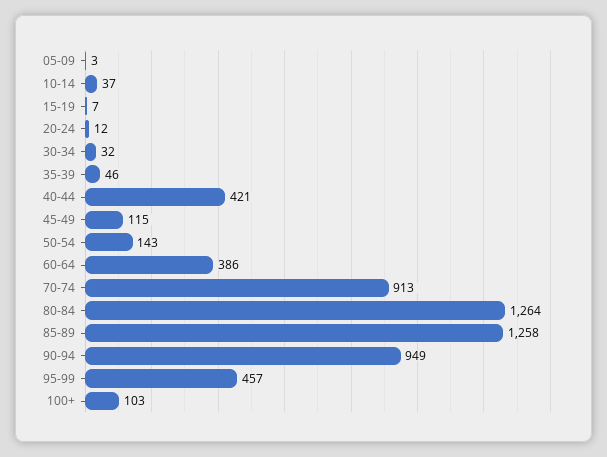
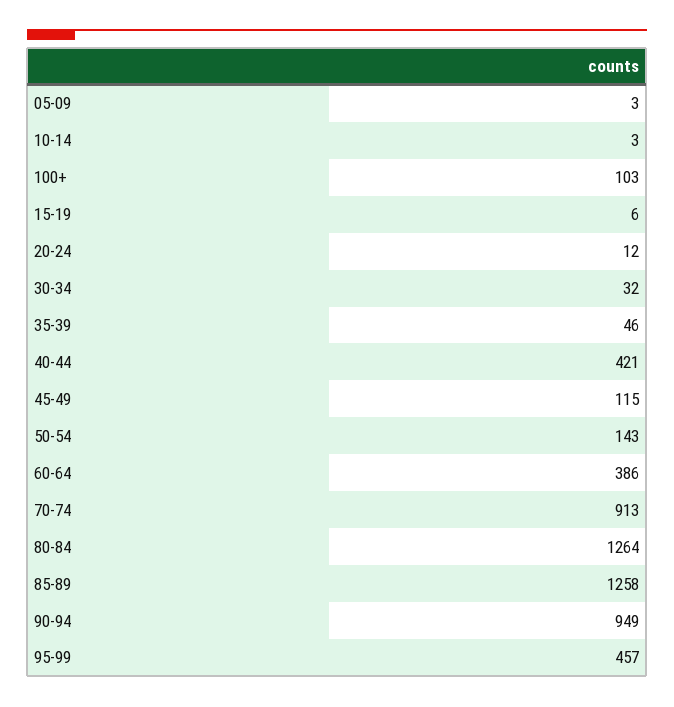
10-14: 37 -> 3
15-19: 7 -> 6

